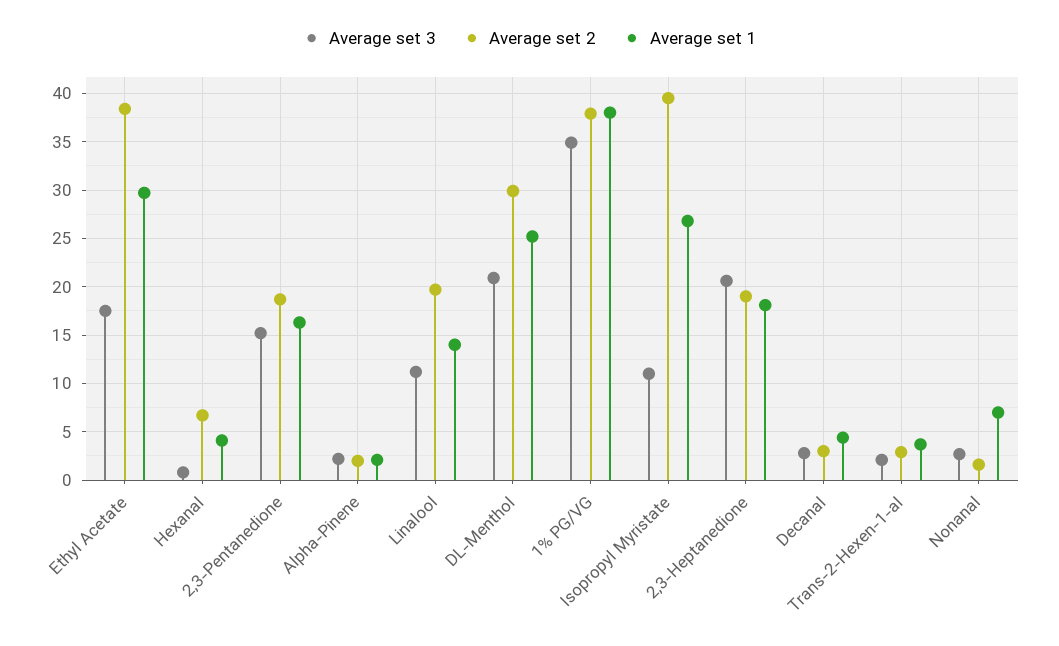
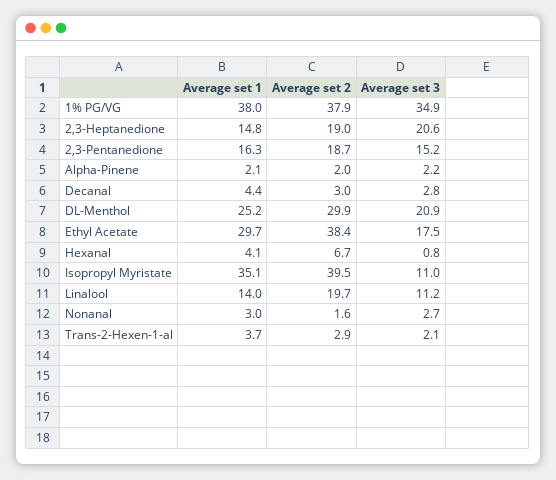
Average set 1, Isopropyl Myristate: 27 -> 35.1
Average set 1, 2,3-Heptanedione: 18 -> 14.8
Average set 1, Nonanal: 7 -> 3

